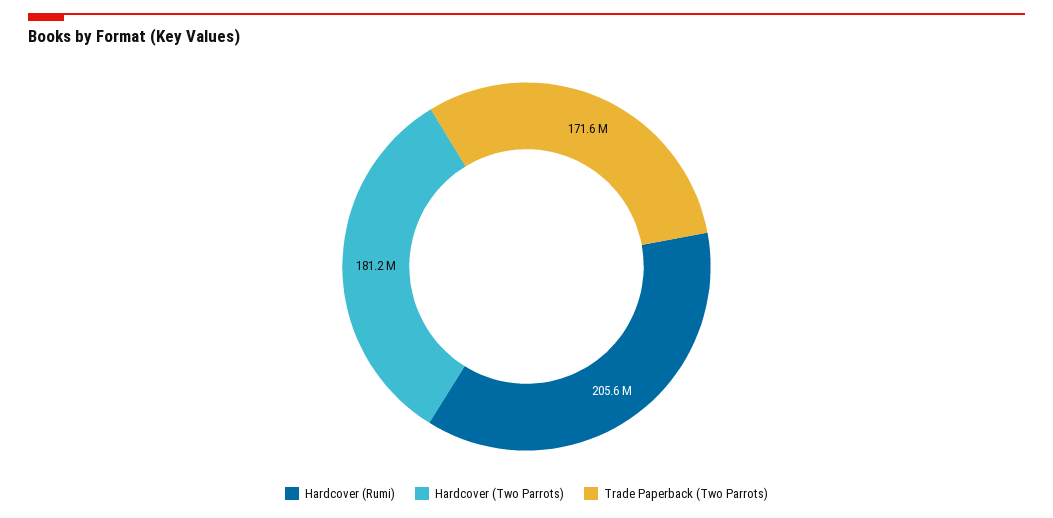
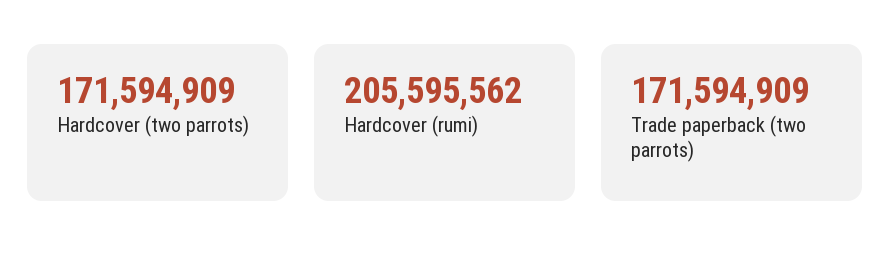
Hardcover (Two Parrots): 181200000 -> 171594909

